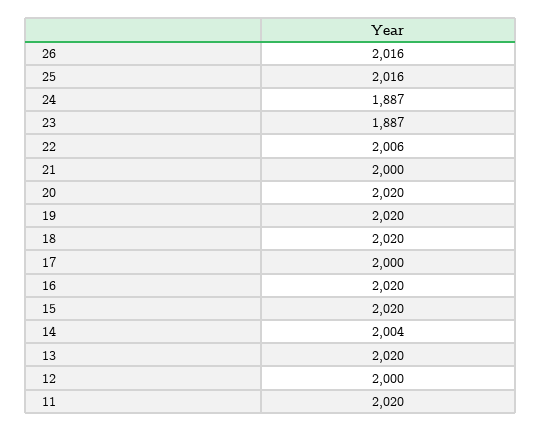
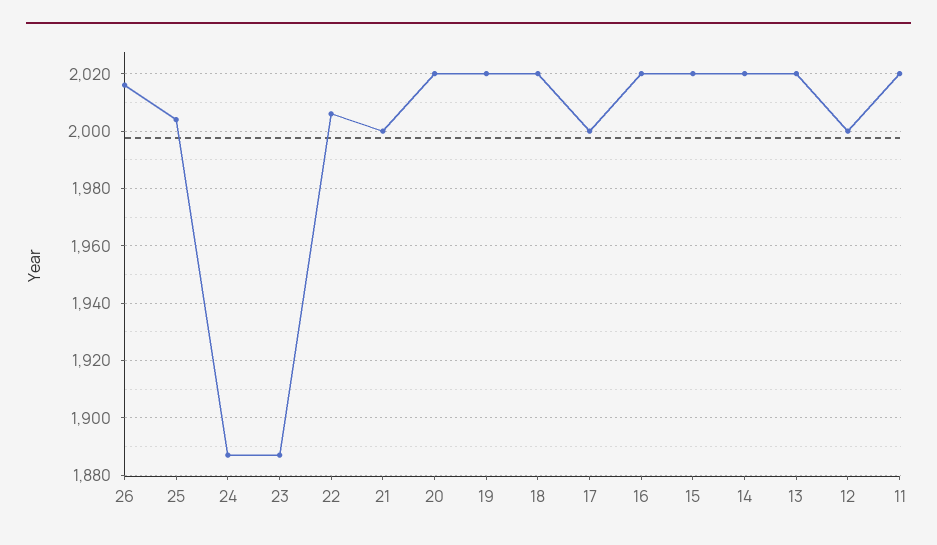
25: 2016 -> 2005
14: 2004 -> 2020

